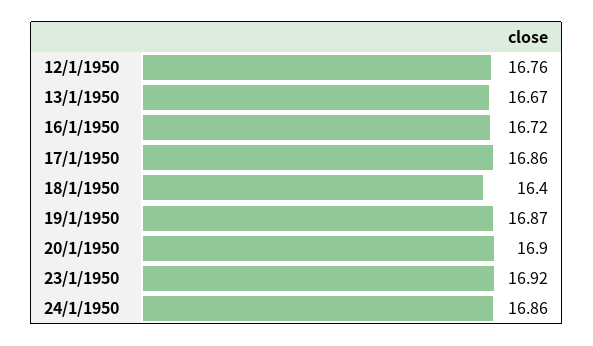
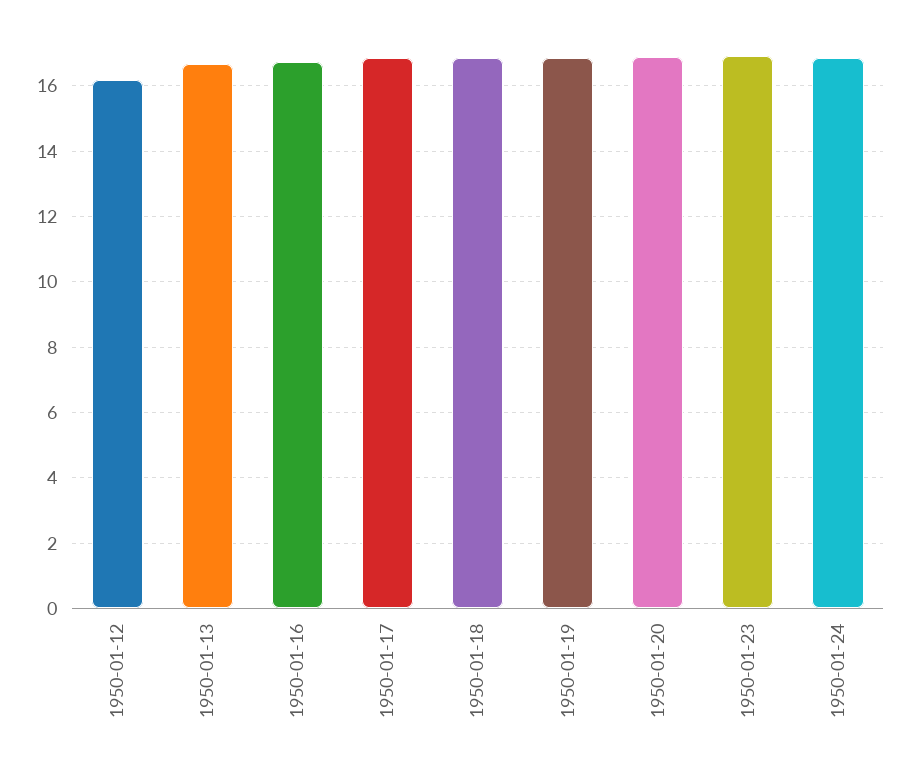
12/1/1950: 16.76 -> 16.2
18/1/1950: 16.4 -> 16.8

